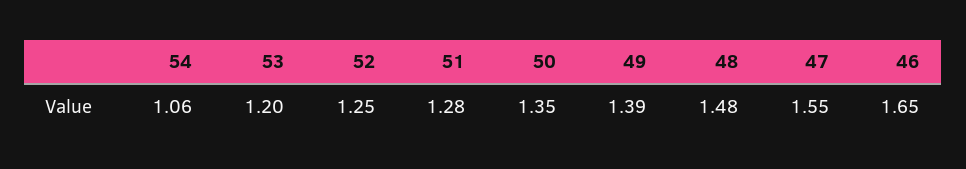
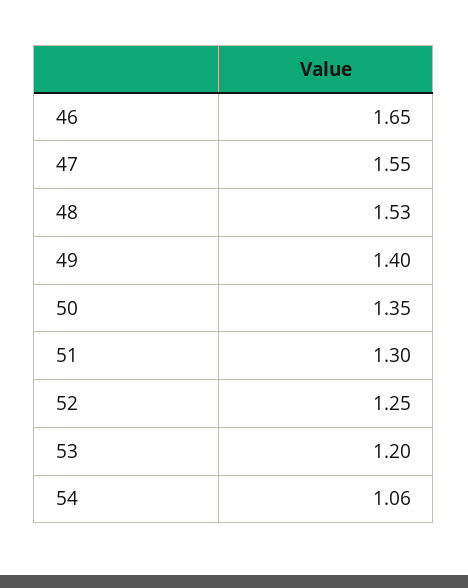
51: 1.28 -> 1.3
49: 1.39 -> 1.4
48: 1.48 -> 1.53

